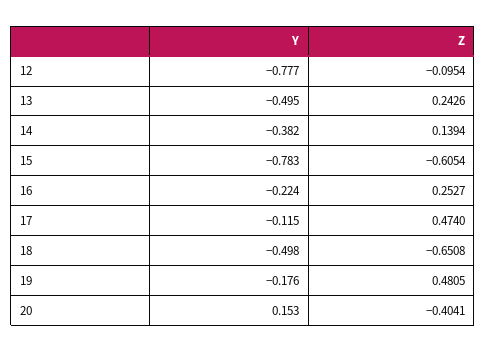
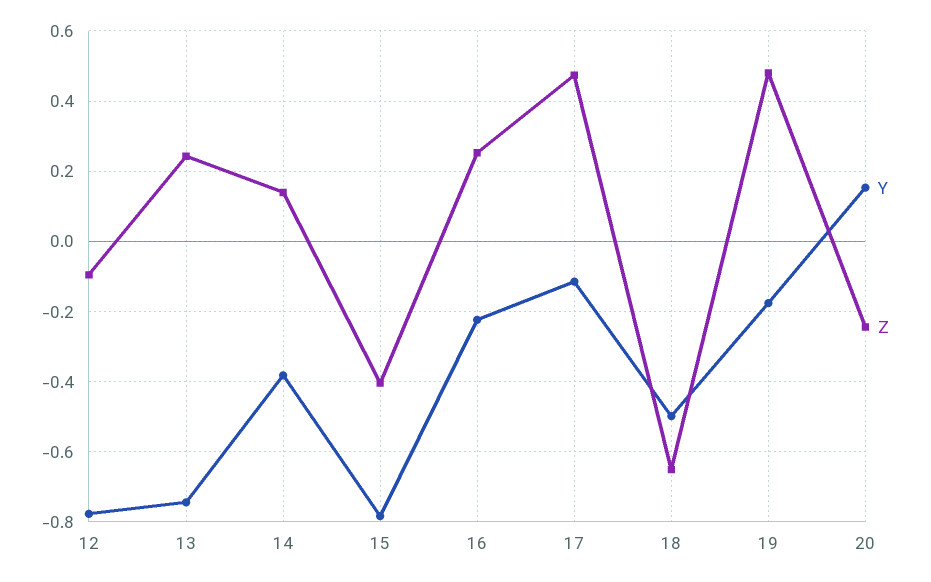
Y, 13: -0.495 -> -0.74
Z, 15: -0.6054 -> -0.4
Z, 20: -0.4041 -> -0.24

